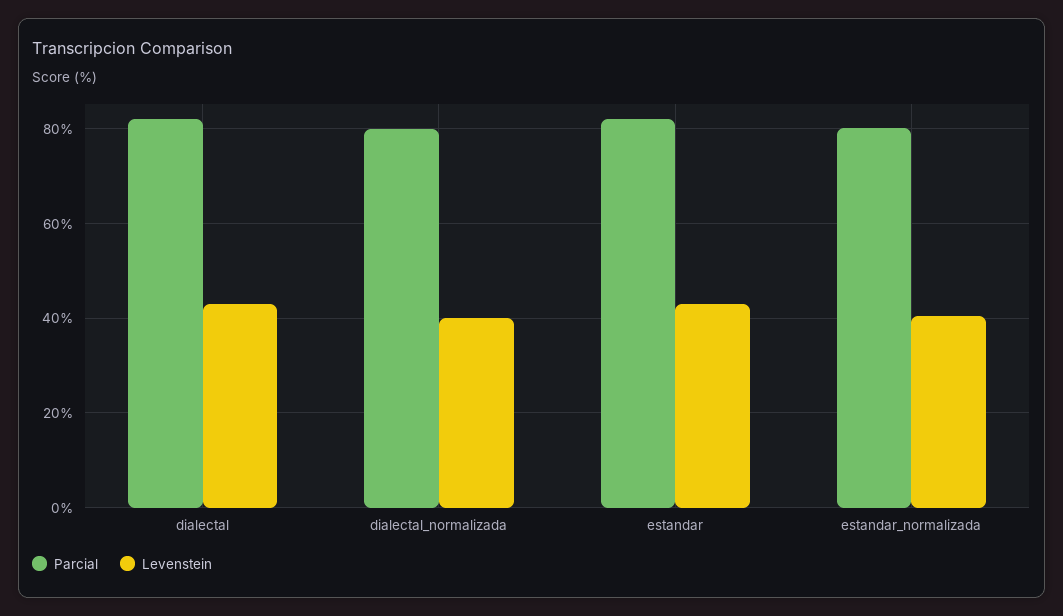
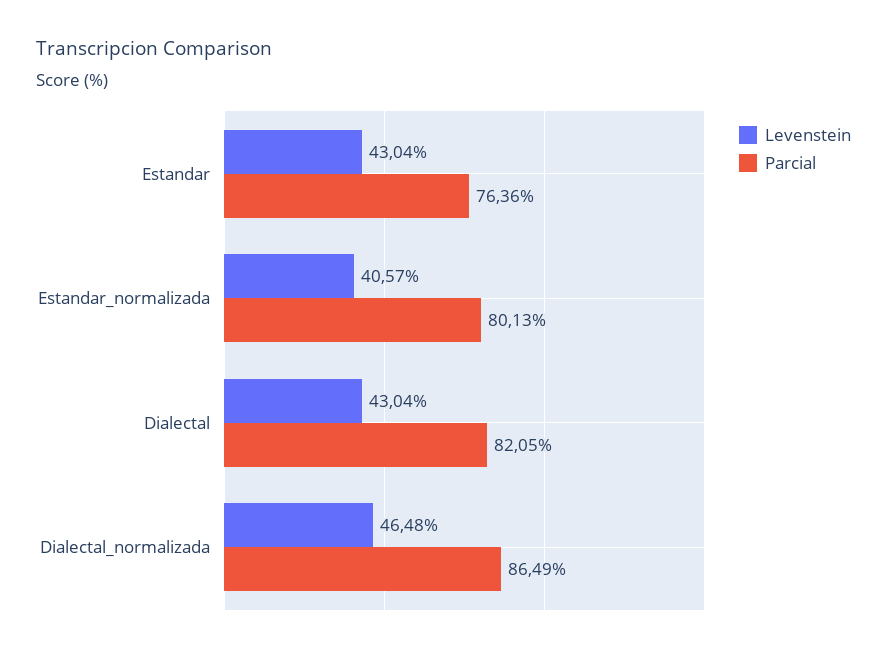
Parcial, dialectal_normalizada: 80 -> 86.49
Levenstein, dialectal_normalizada: 40 -> 46.48
Parcial, estandar: 82 -> 76.36

